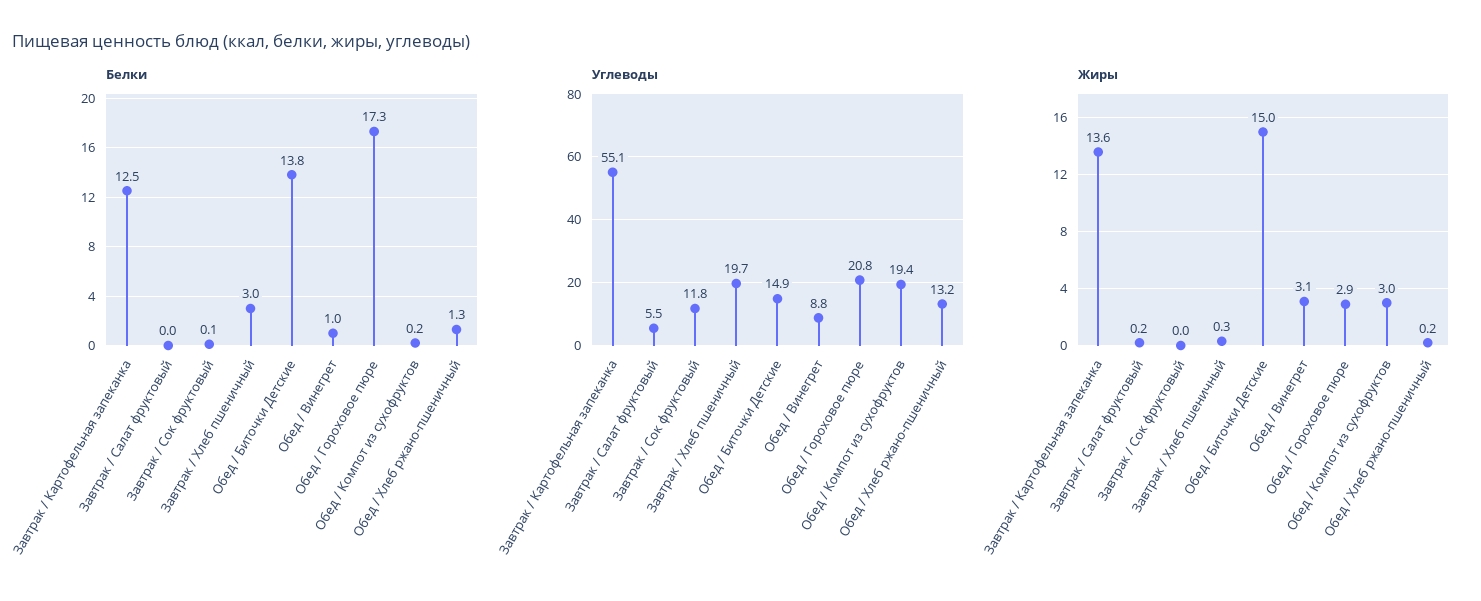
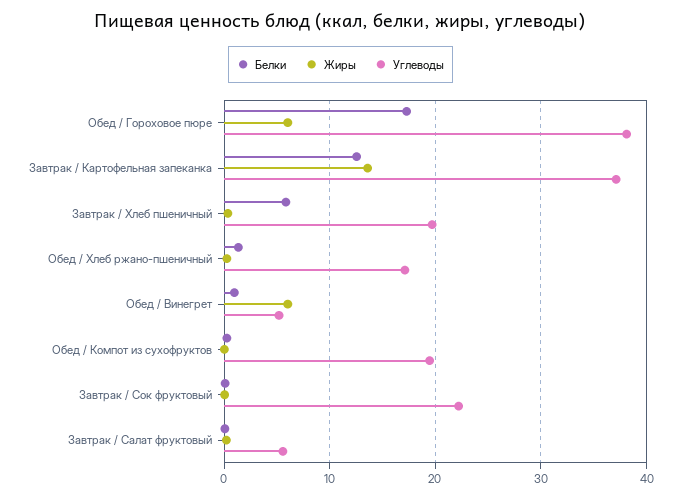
Белки, Завтрак / Хлеб пшеничный: 3 -> 6
Белки, Обед / Биточки Детские: 13.8 -> none
Углеводы, Завтрак / Картофельная запеканка: 55.1 -> 37
Углеводы, Завтрак / Сок фруктовый: 11.8 -> 22
Углеводы, Обед / Биточки Детские: 14.9 -> none
Углеводы, Обед / Винегрет: 8.8 -> 5
Углеводы, Обед / Гороховое пюре: 20.8 -> 38
Углеводы, Обед / Хлеб ржано-пшеничный: 13.2 -> 17
Жиры, Обед / Биточки Детские: 15 -> none
Жиры, Обед / Винегрет: 3.1 -> 6
Жиры, Обед / Гороховое пюре: 2.9 -> 6
Жиры, Обед / Компот из сухофруктов: 3 -> 0

